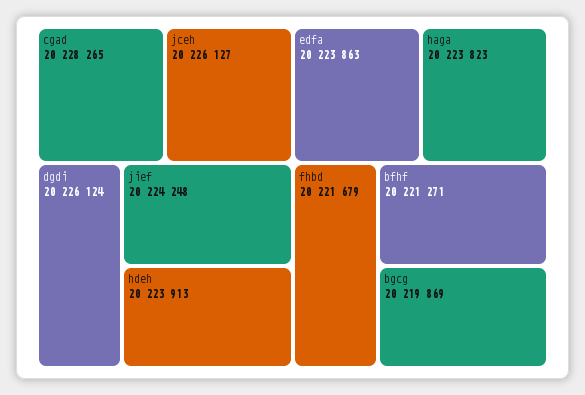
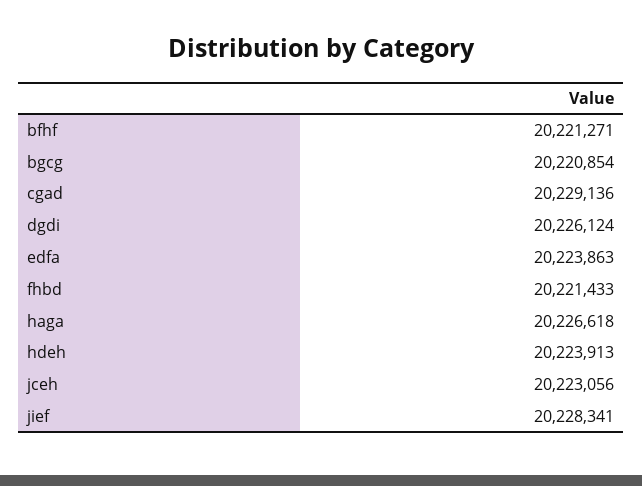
cgad: 20228265 -> 20229136
jceh: 20226127 -> 20223056
jief: 20224248 -> 20228341
haga: 20223823 -> 20226618
fhbd: 20221679 -> 20221433
bgcg: 20219869 -> 20220854

